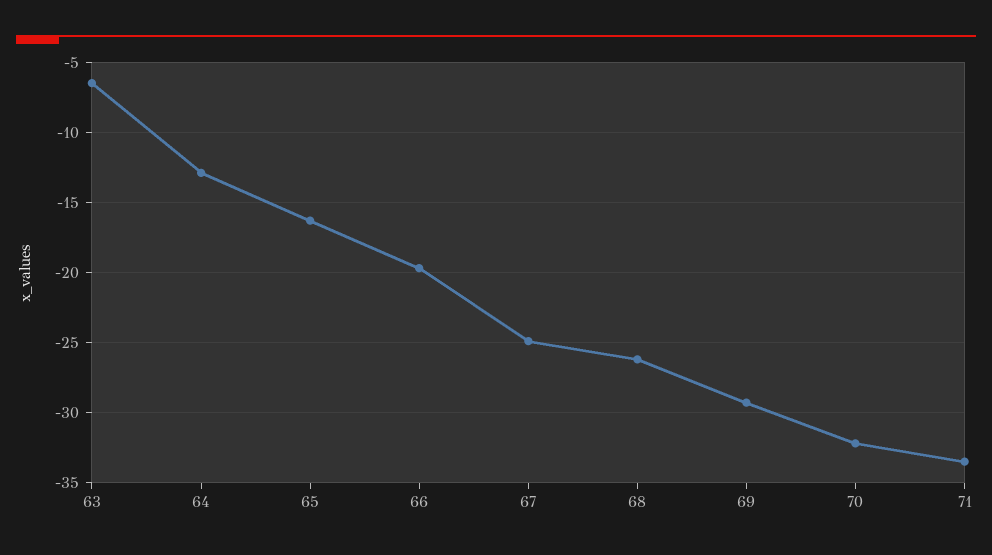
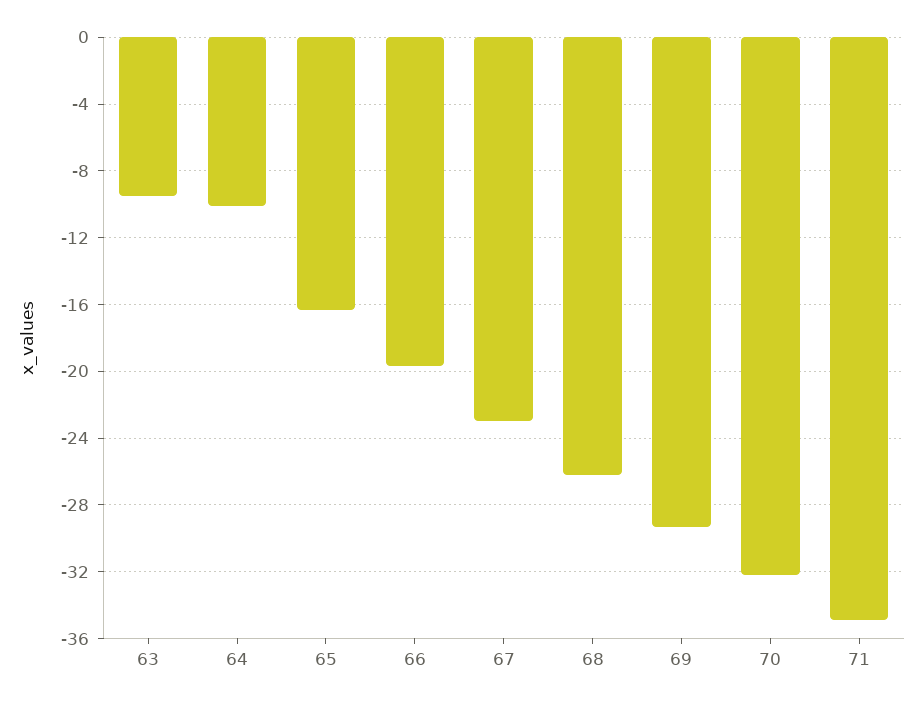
63: -6.5 -> -9.5
64: -13 -> -10
67: -25 -> -23
71: -33.5 -> -35

